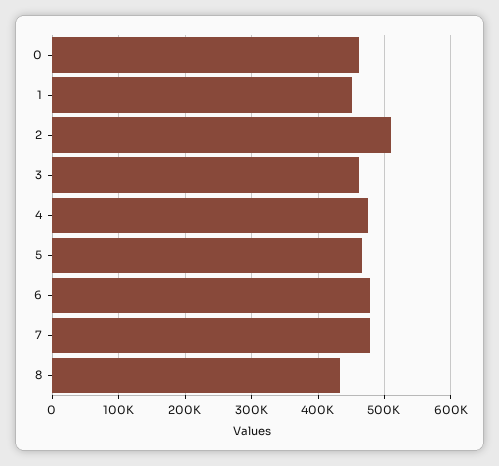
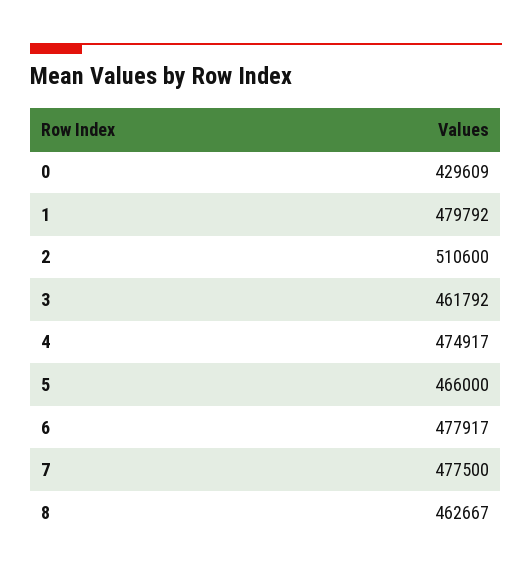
0: 460000 -> 429609
1: 450000 -> 479792
8: 430000 -> 462667

